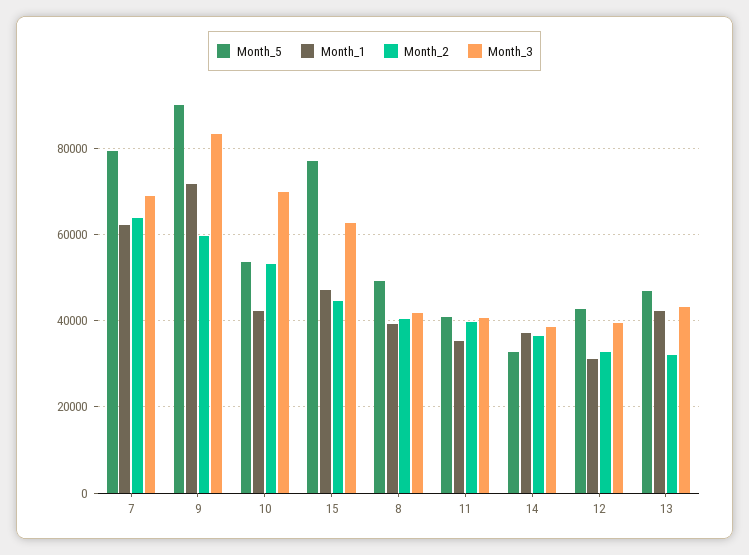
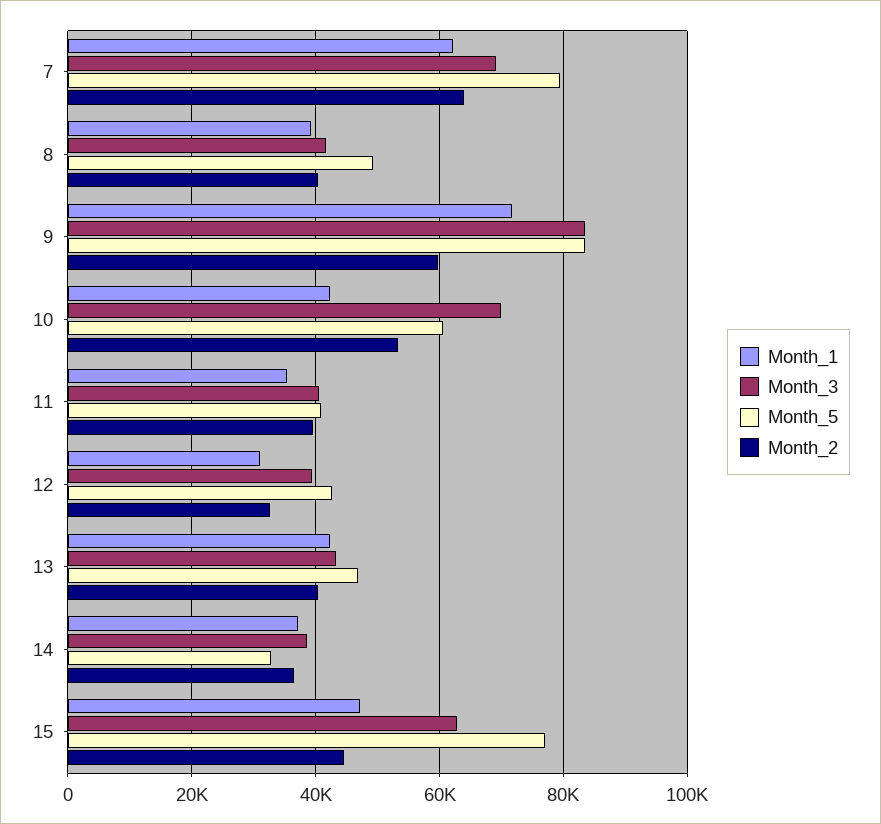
Month_5, 9: 90000 -> 84000
Month_5, 10: 54000 -> 60000
Month_2, 13: 32000 -> 40000

